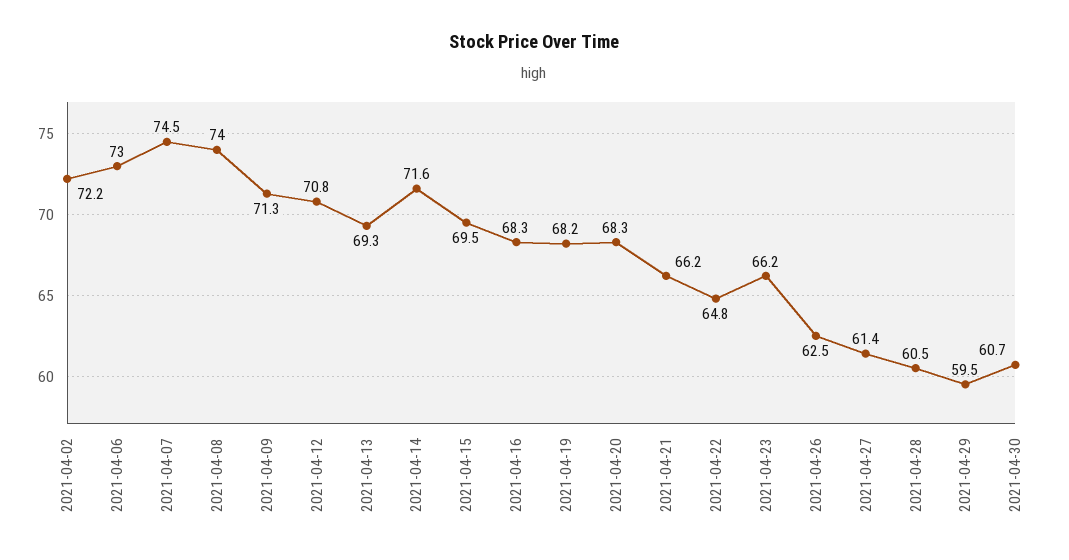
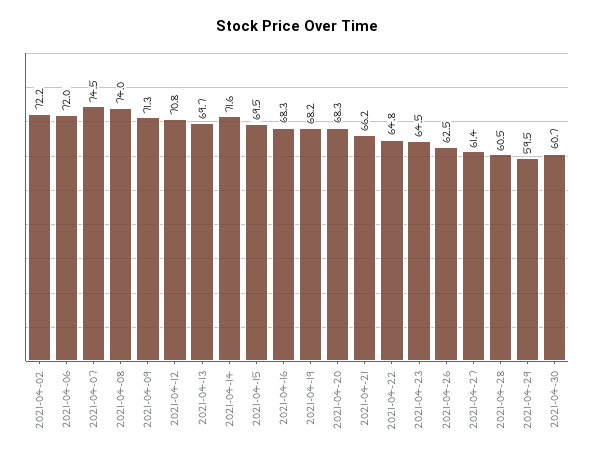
2021-04-06: 73 -> 72
2021-04-13: 69.3 -> 69.7
2021-04-23: 66.2 -> 64.5

